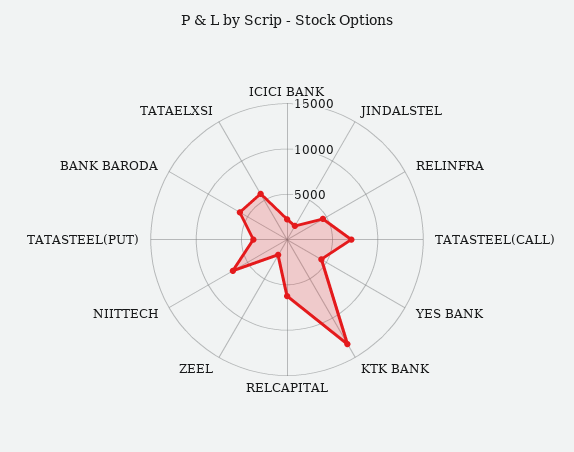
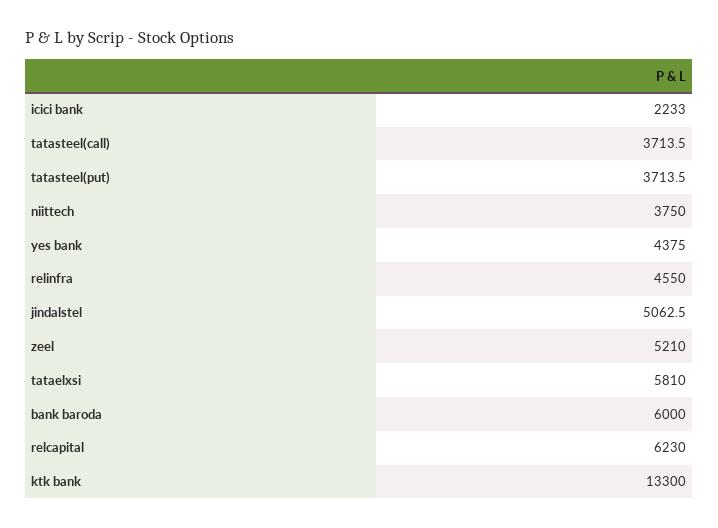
JINDALSTEL: 2000 -> 5062.5
TATASTEEL(CALL): 7000 -> 3713.5
ZEEL: 2000 -> 5210
NIITTECH: 7000 -> 3750

